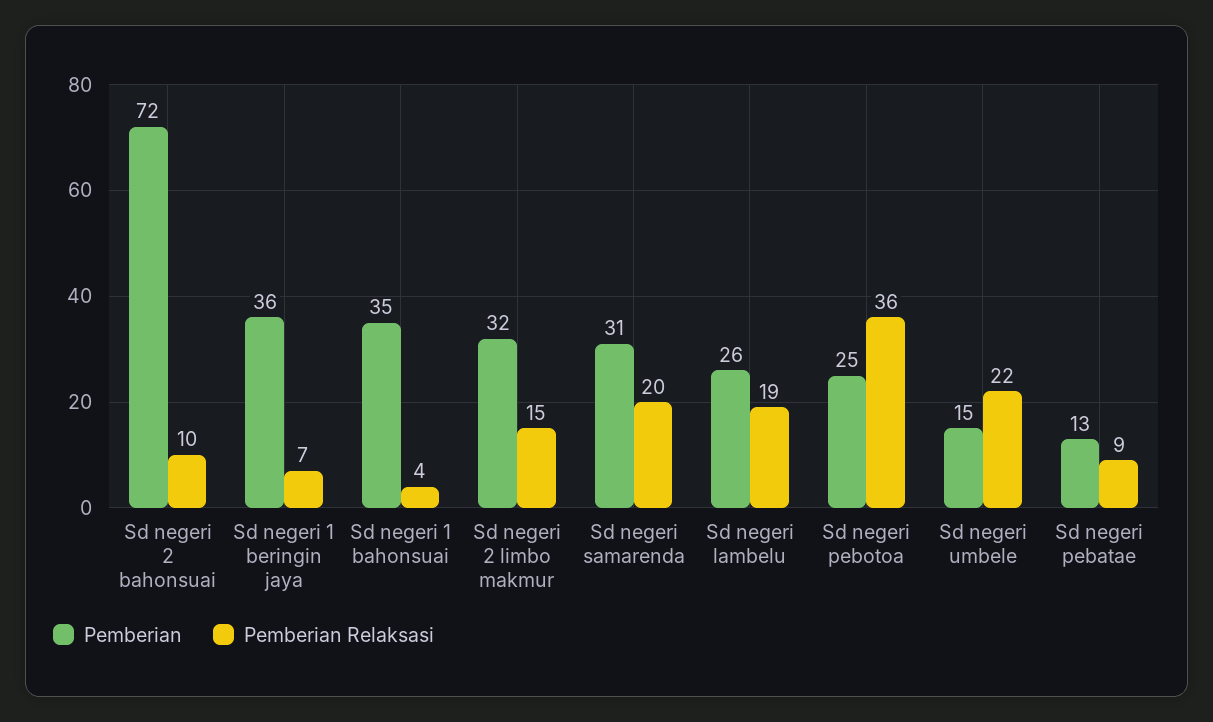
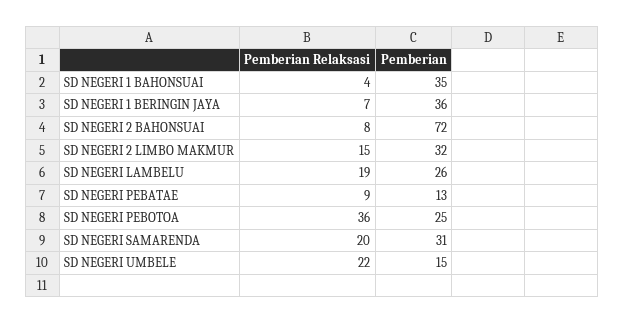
Pemberian Relaksasi, Sd negeri 2 bahonsuai: 10 -> 8

